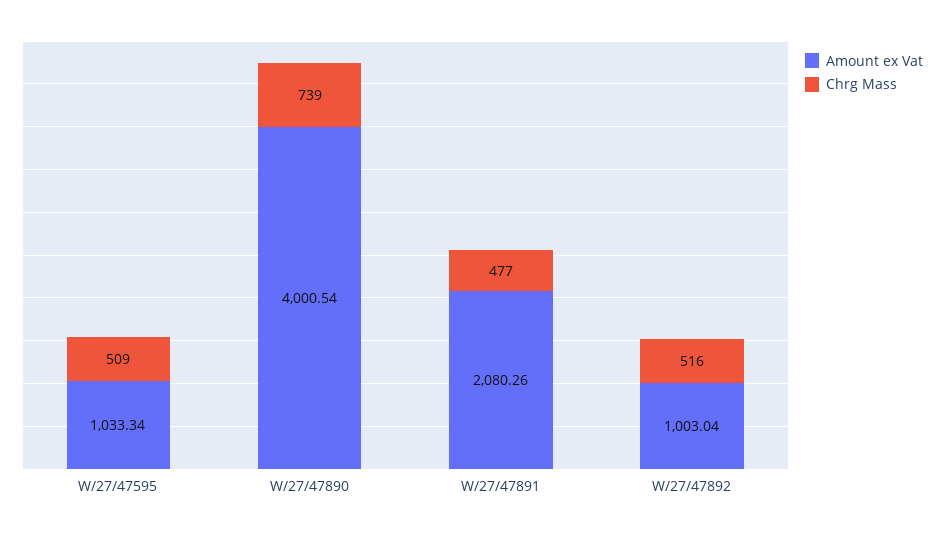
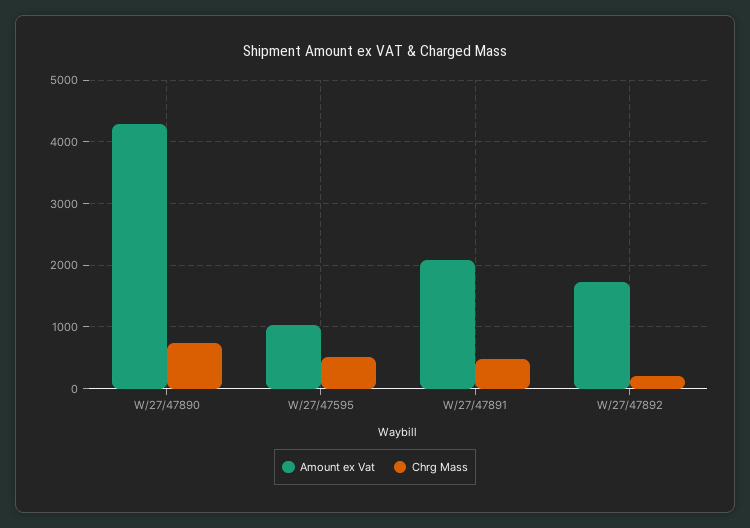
Amount ex Vat, W/27/47890: 4000.54 -> 4300
Amount ex Vat, W/27/47892: 1003.04 -> 1700
Chrg Mass, W/27/47892: 516 -> 200

